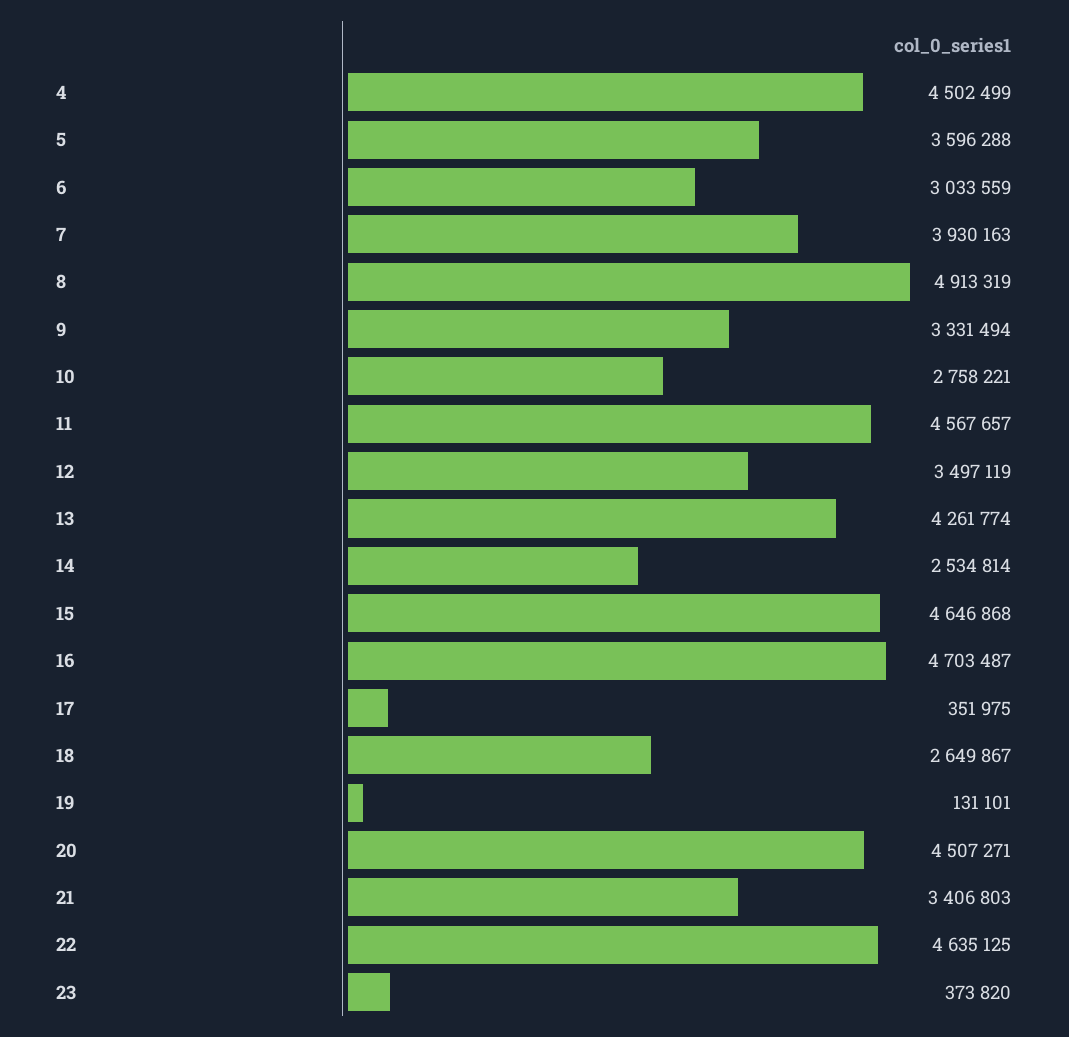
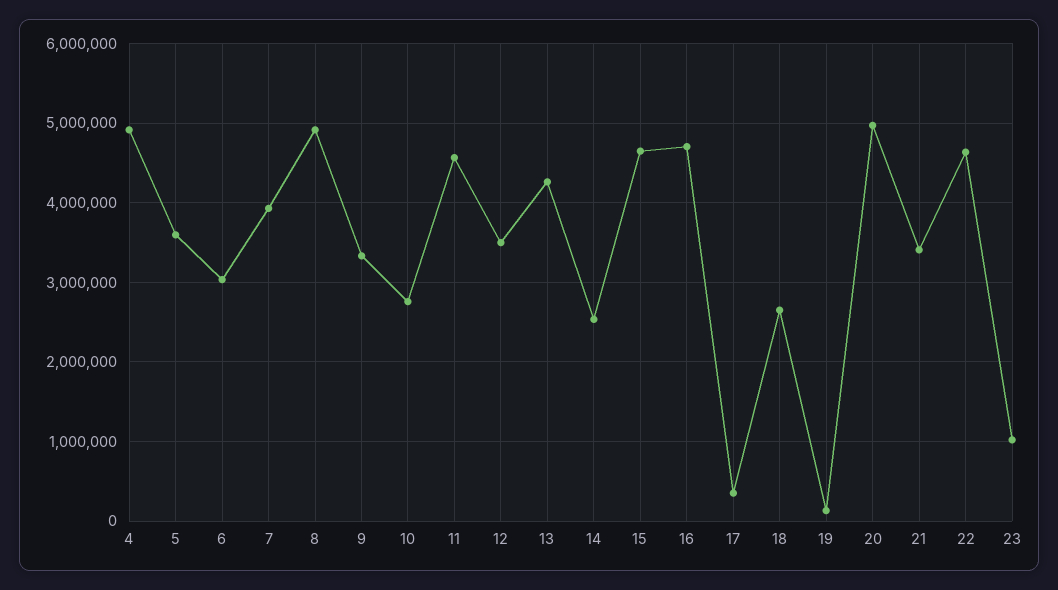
4: 4502499 -> 4900000
20: 4507271 -> 5000000
23: 373820 -> 1000000

